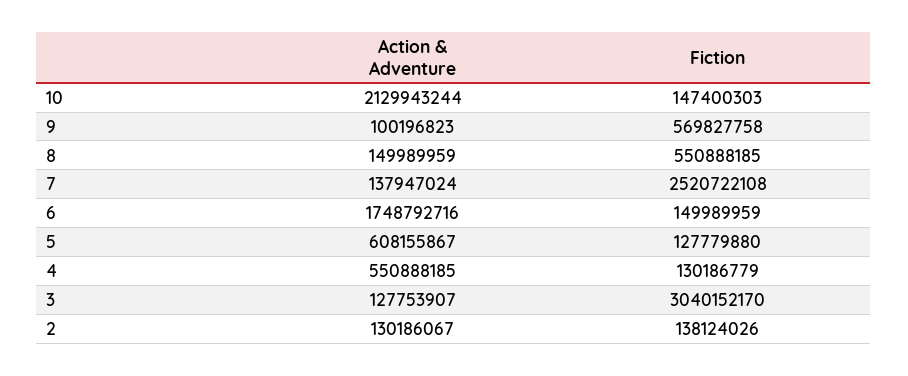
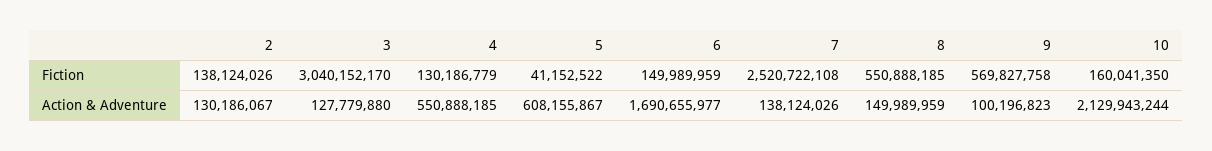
Fiction, 10: 147400303 -> 160041350
Action & Adventure, 7: 137947024 -> 138124026
Action & Adventure, 6: 1748792716 -> 1690655977
Fiction, 5: 127779880 -> 41152522
Action & Adventure, 3: 127753907 -> 127779880

